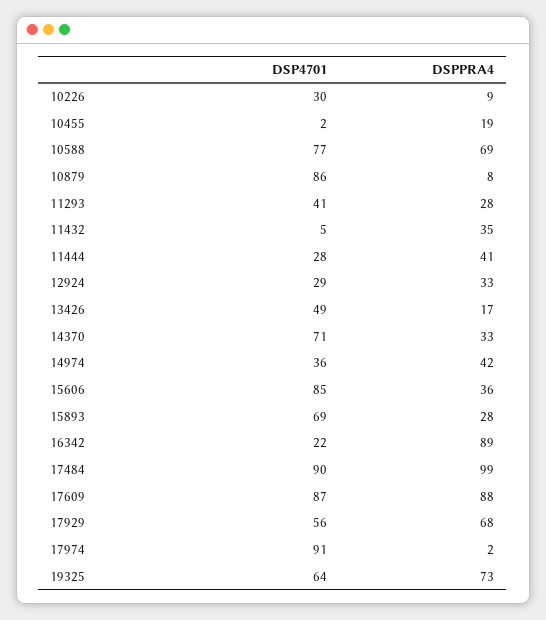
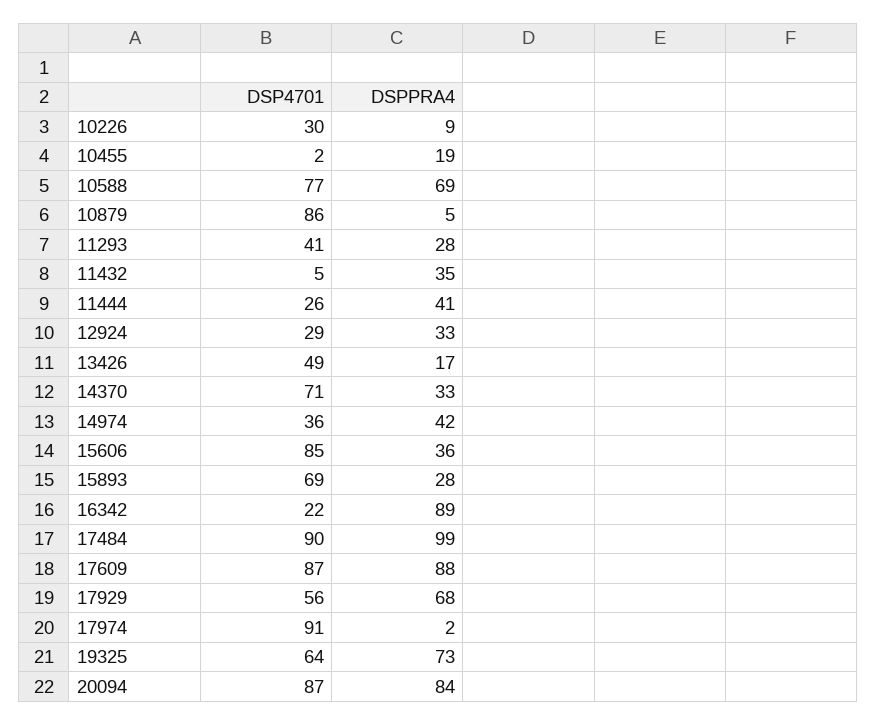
DSPPRA4, 10879: 8 -> 5
DSP4701, 11444: 28 -> 26
DSP4701, 20094: none -> 87
DSPPRA4, 20094: none -> 84

